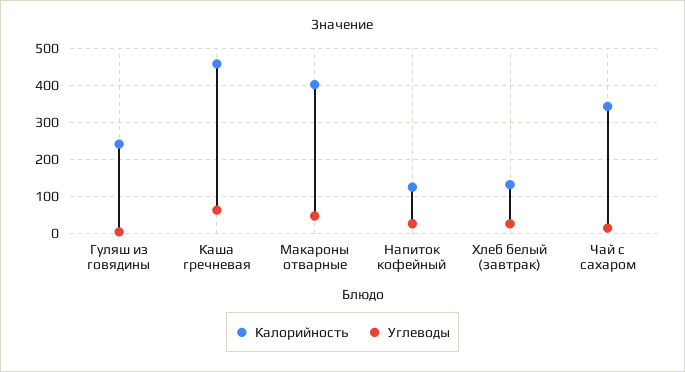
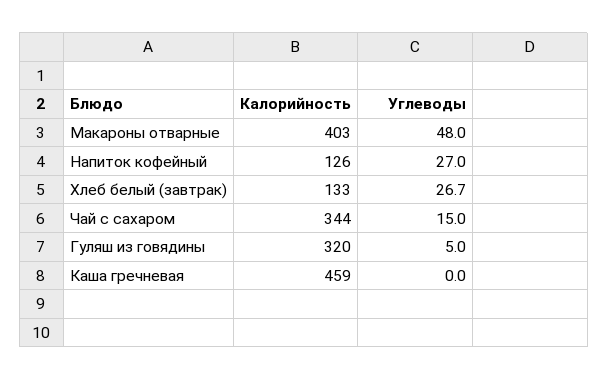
Калорийность, Гуляш из говядины: 240 -> 320
Углеводы, Каша гречневая: 60 -> 0

